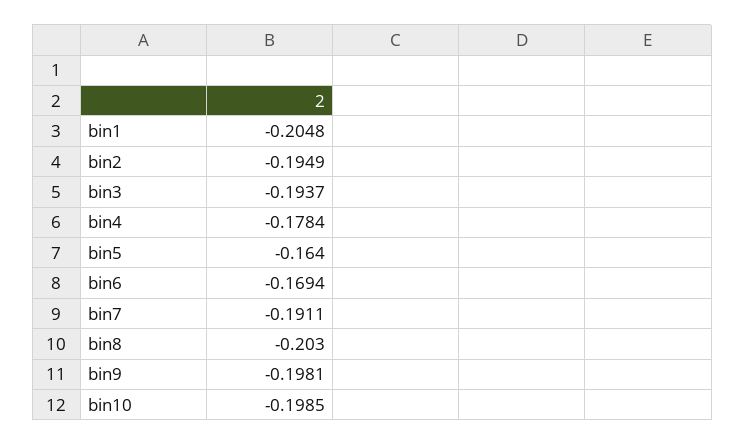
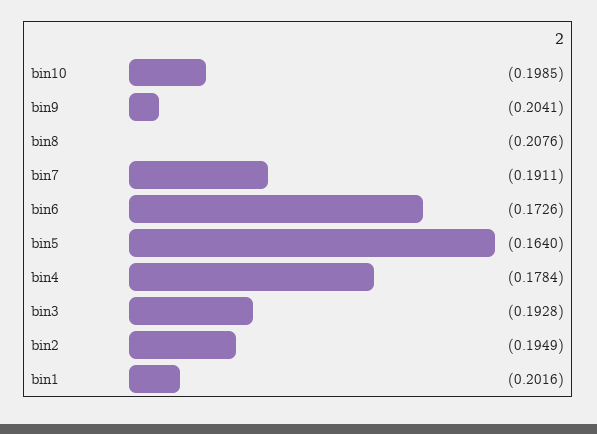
bin1: -0.2048 -> -0.2016
bin3: -0.1937 -> -0.1928
bin6: -0.1694 -> -0.1726
bin8: -0.203 -> -0.2076
bin9: -0.1981 -> -0.2041

